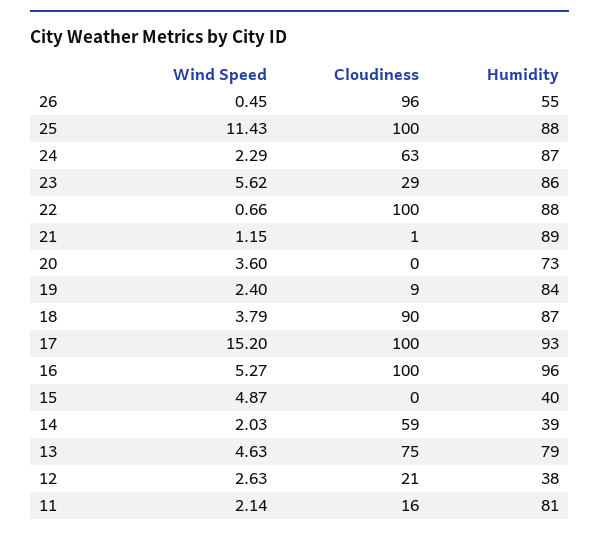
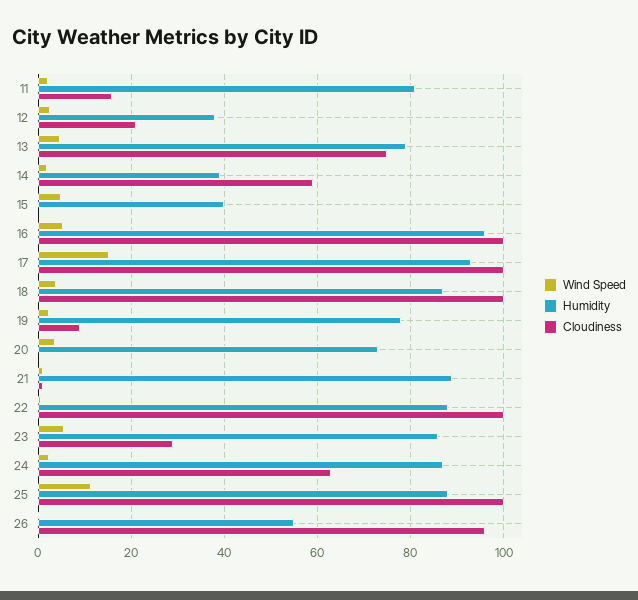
Humidity, 19: 84 -> 78
Cloudiness, 18: 90 -> 100

